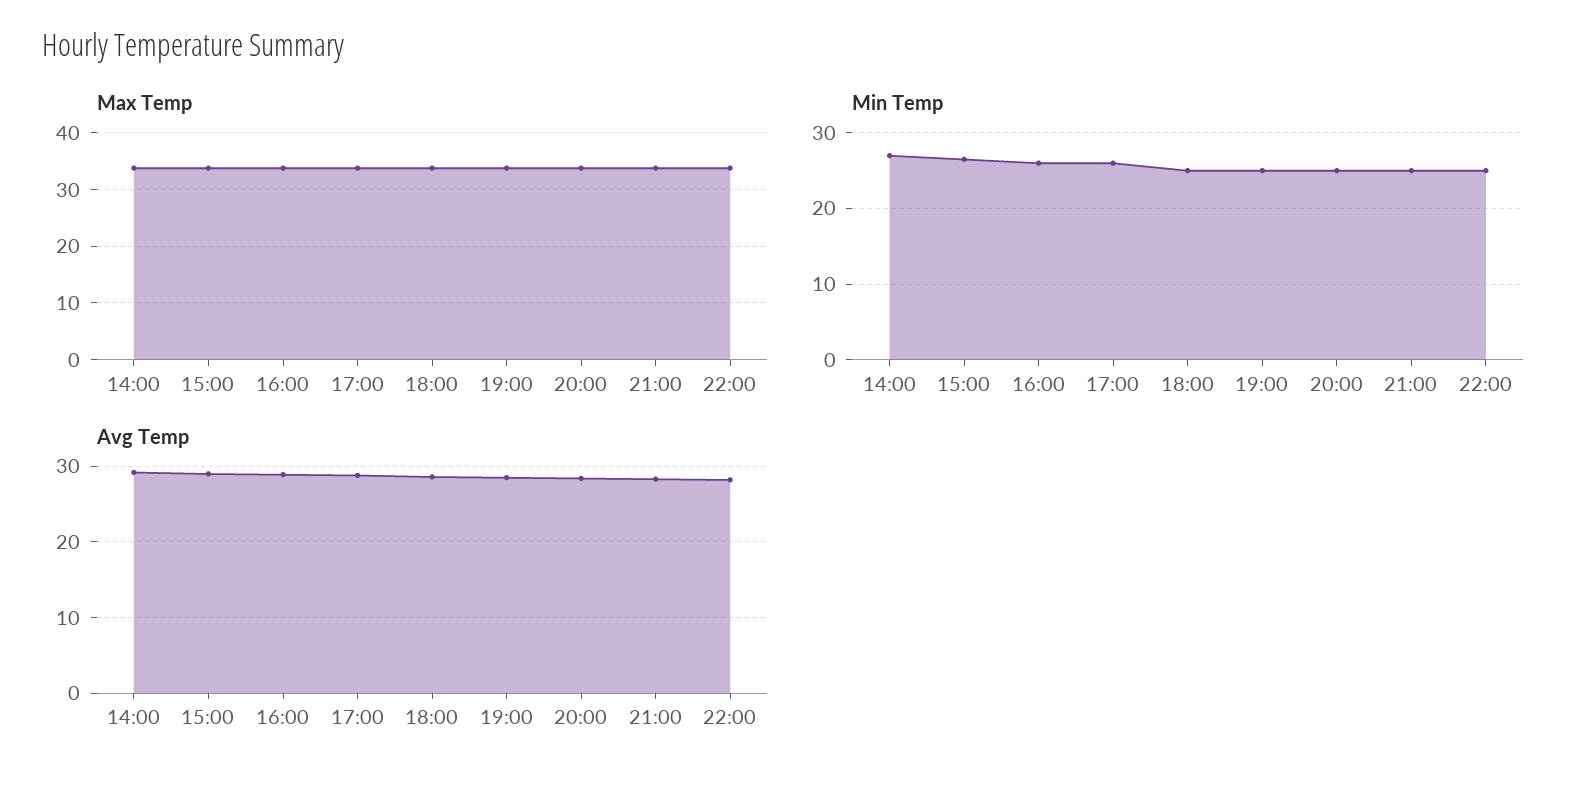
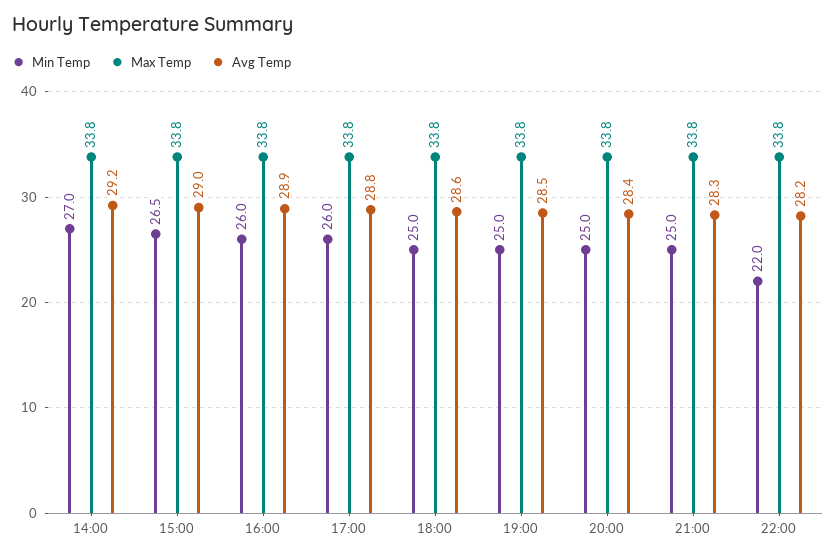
Min Temp, 22:00: 25 -> 22

